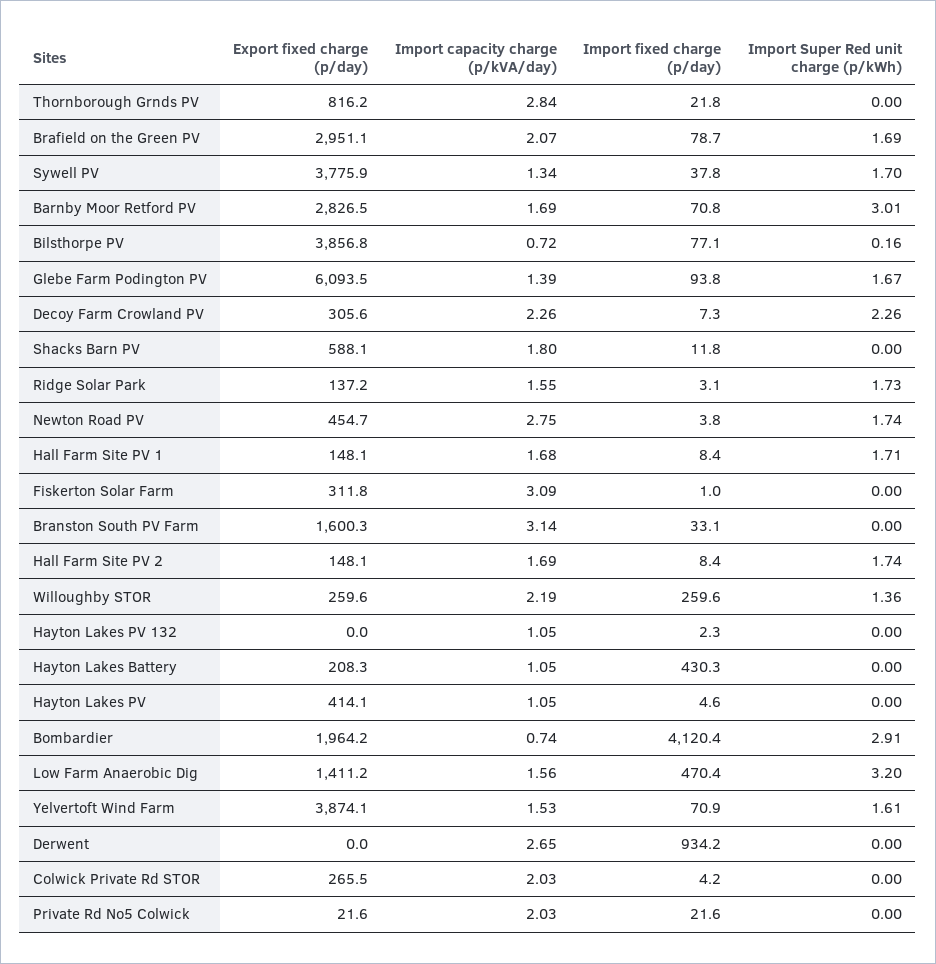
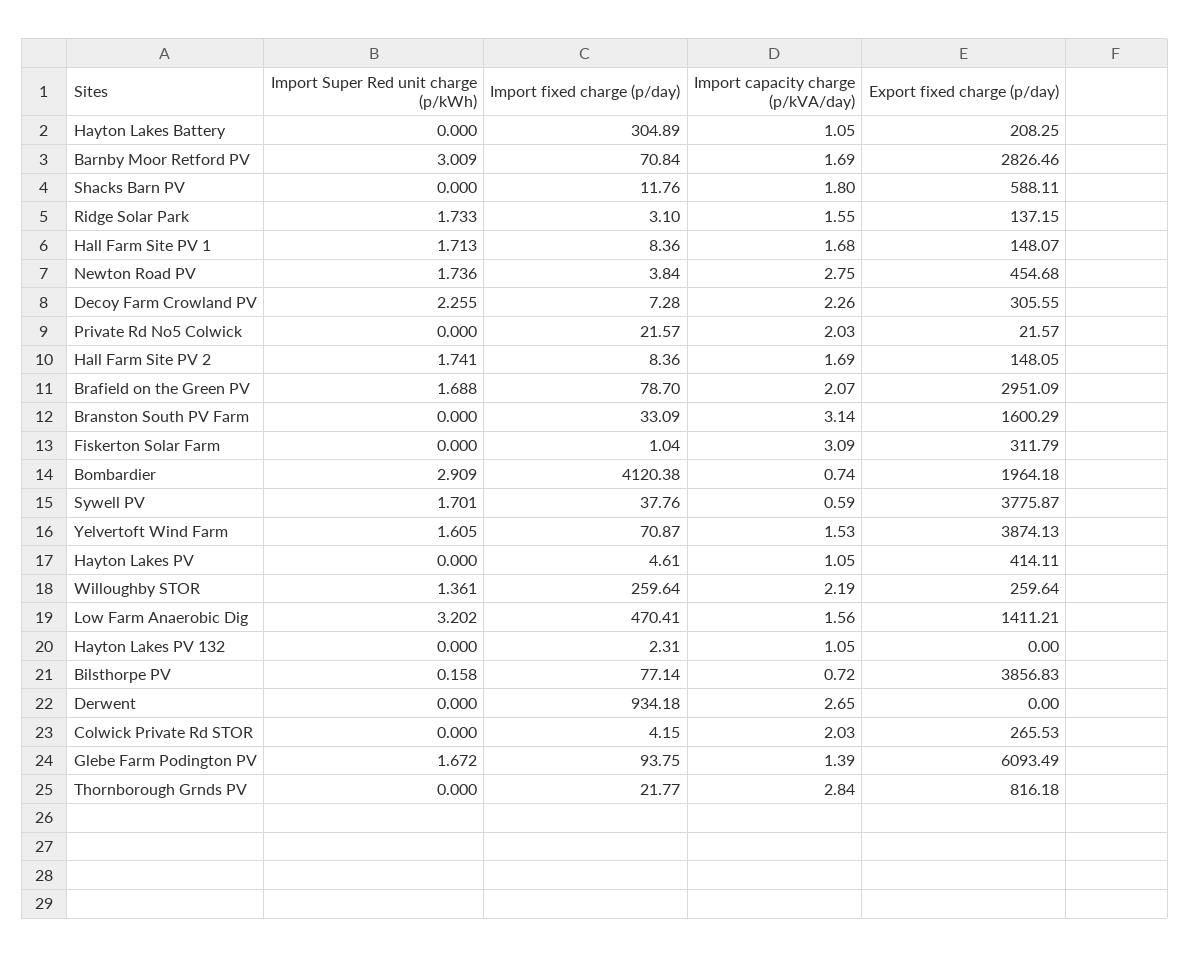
Import capacity charge (p/kVA/day), Sywell PV: 1.34 -> 0.59
Import fixed charge (p/day), Hayton Lakes Battery: 430.3 -> 304.89

